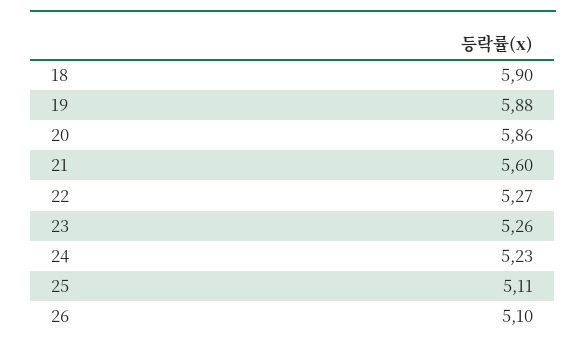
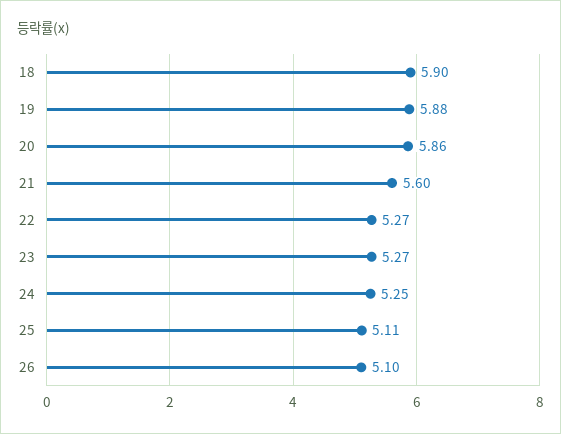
23: 5.26 -> 5.27
24: 5.23 -> 5.25

